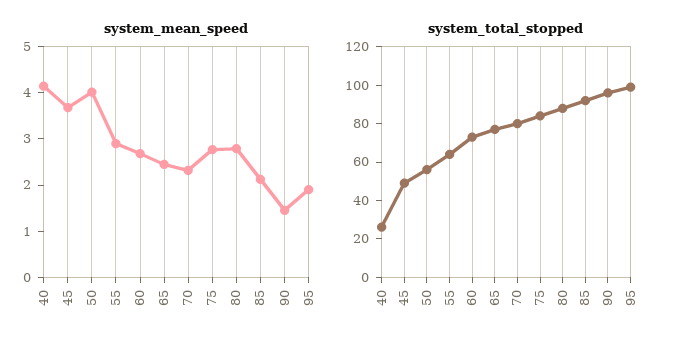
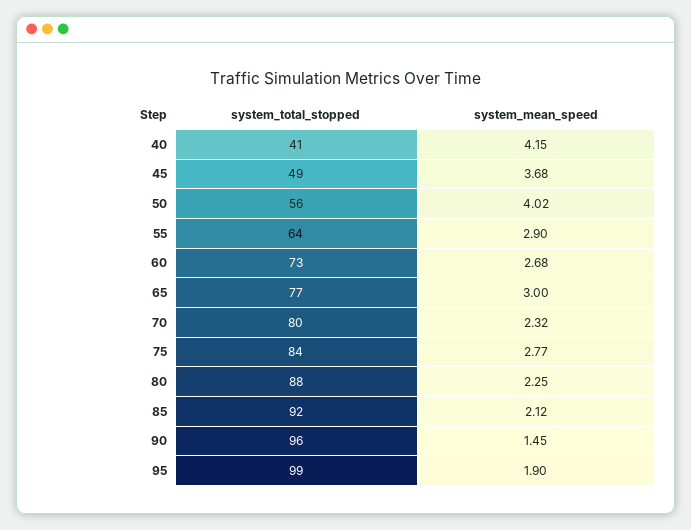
system_mean_speed, 65: 2.4 -> 3
system_mean_speed, 80: 2.8 -> 2.25
system_total_stopped, 40: 25 -> 41

